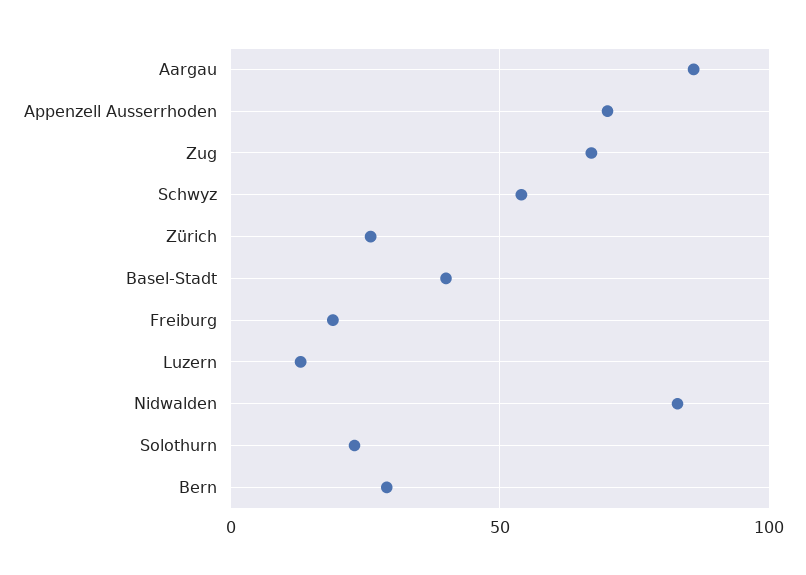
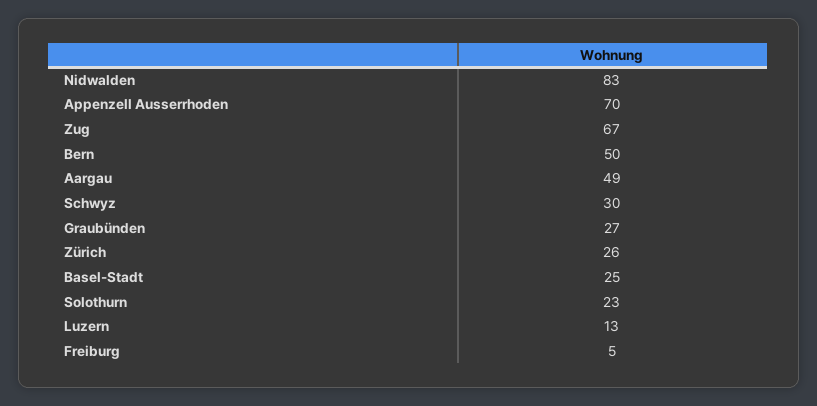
Aargau: 85 -> 49
Schwyz: 55 -> 30
Basel-Stadt: 40 -> 25
Freiburg: 20 -> 5
Bern: 30 -> 50
Graubünden: none -> 27

